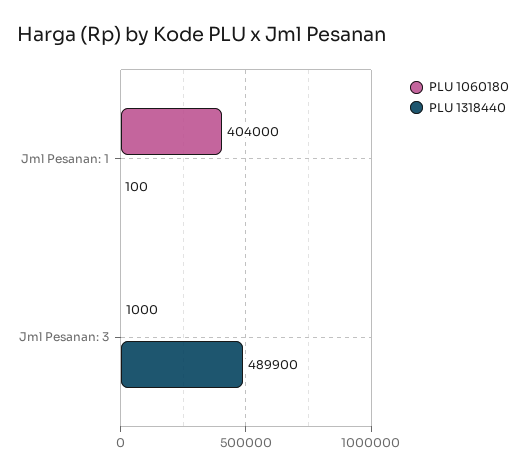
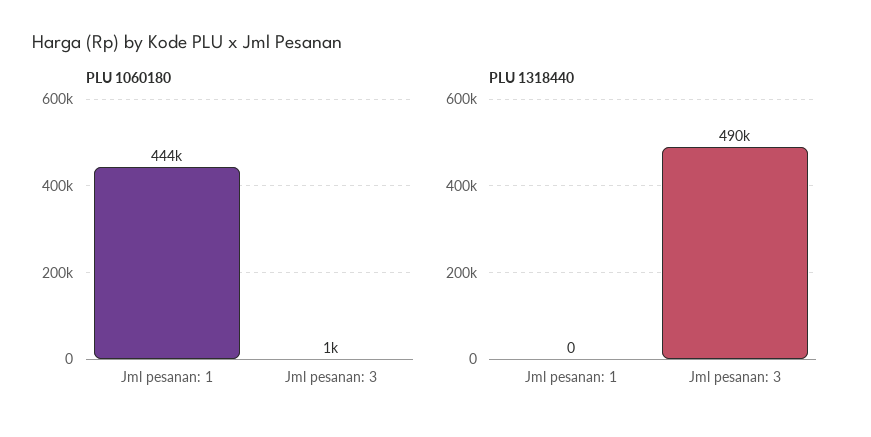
PLU 1060180, Jml Pesanan: 1: 404000 -> 444000
PLU 1318440, Jml Pesanan: 1: 100 -> 0

